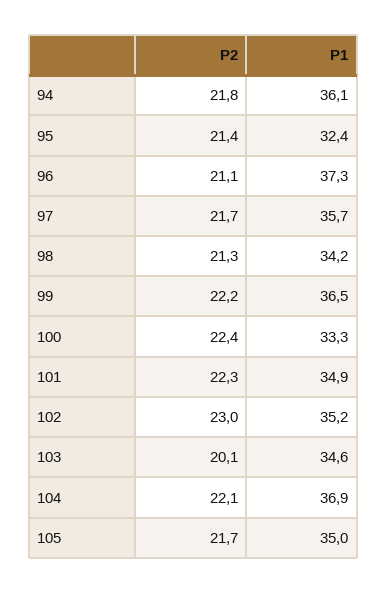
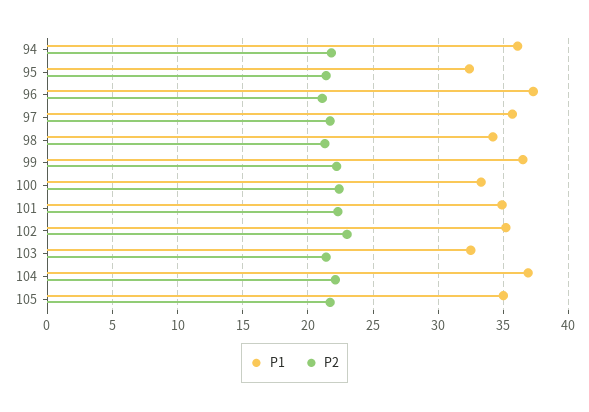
P2, 103: 20.1 -> 21.5
P1, 103: 34.6 -> 32.5

